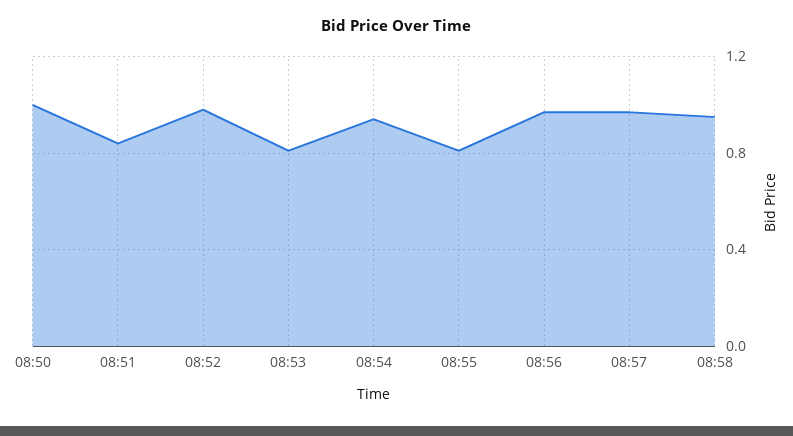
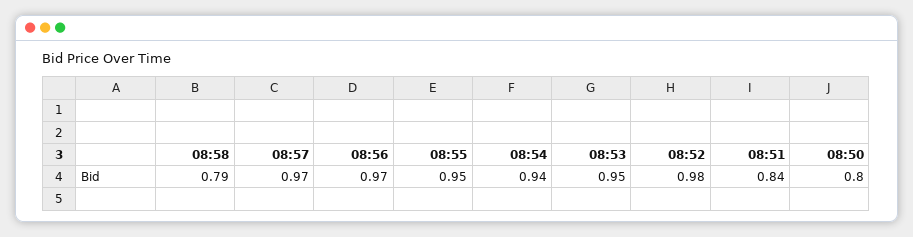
08:50: 1 -> 0.8
08:53: 0.8 -> 0.95
08:55: 0.8 -> 0.95
08:58: 0.95 -> 0.79

